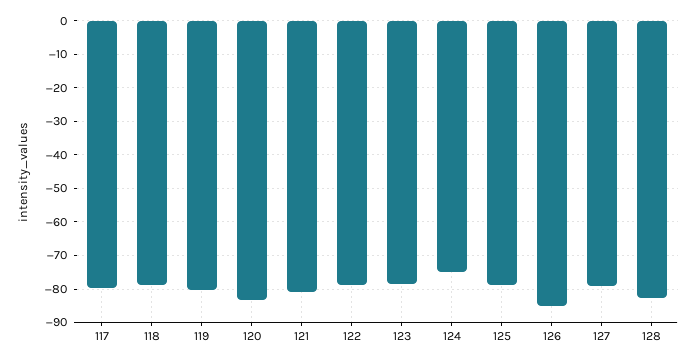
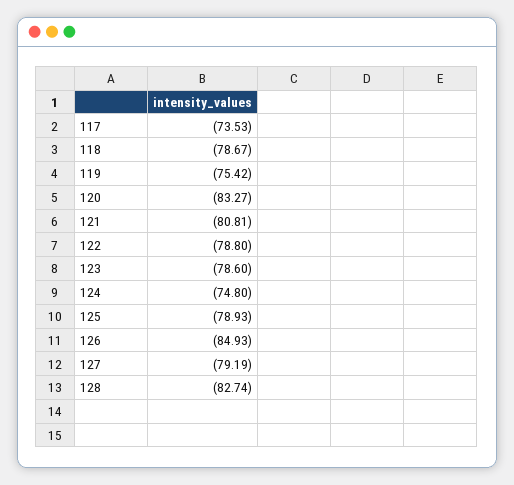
117: -80 -> -73.53
119: -80 -> -75.42

